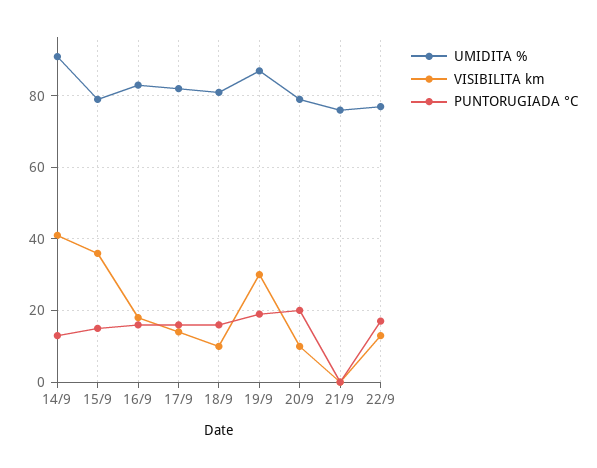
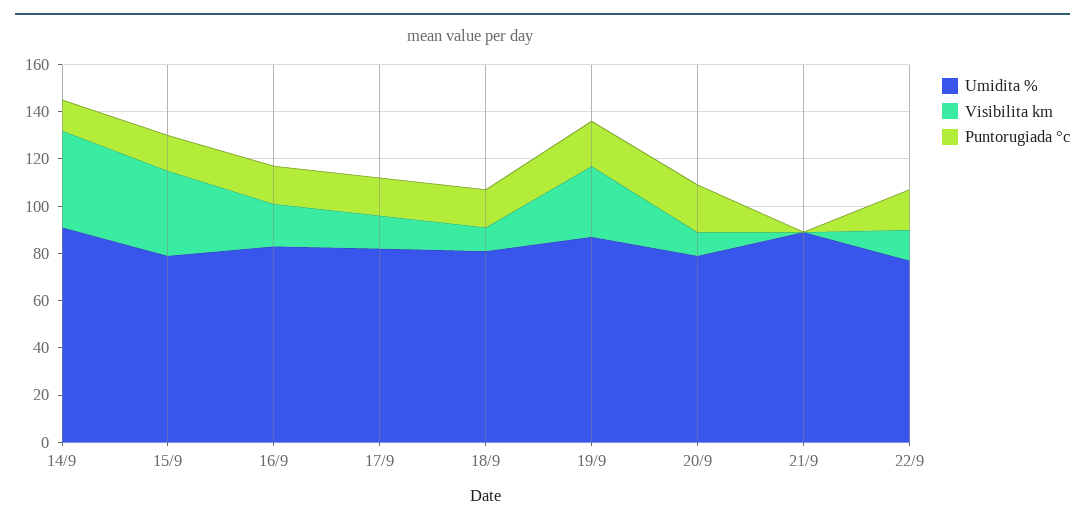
UMIDITA %, 21/9: 75 -> 90

